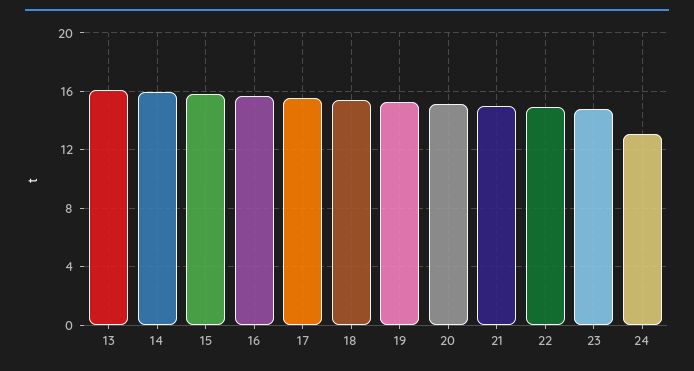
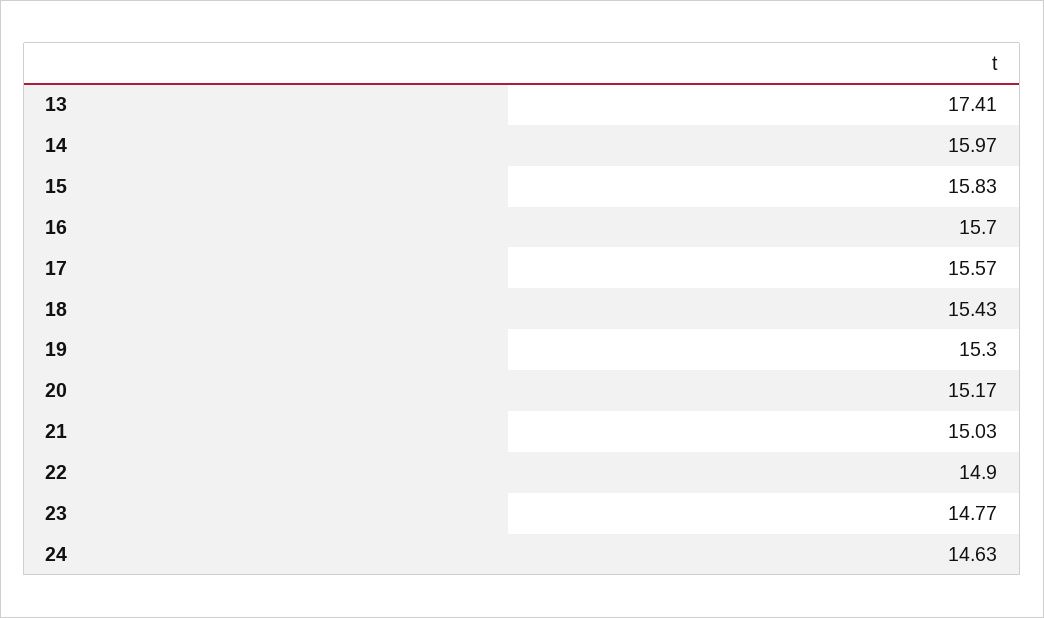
13: 16 -> 17.41
24: 13 -> 14.63

